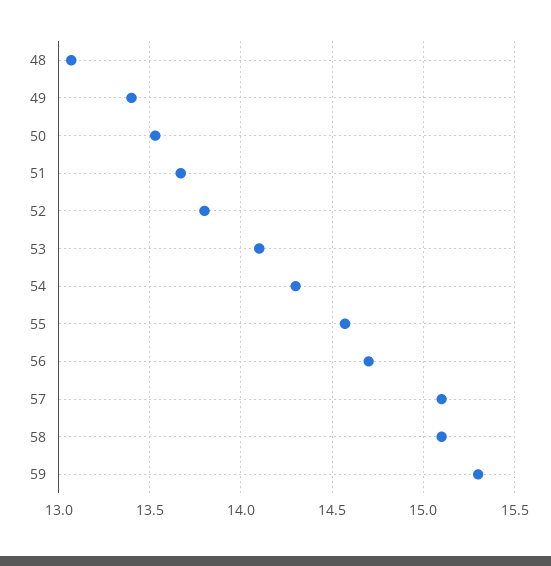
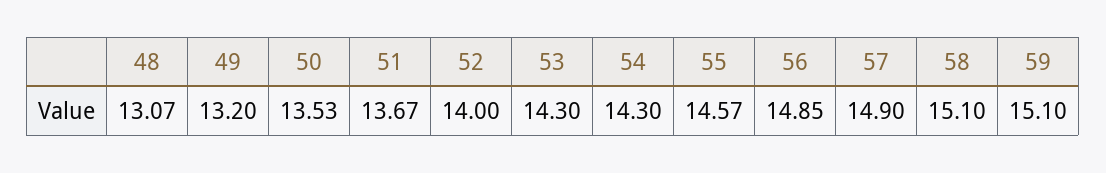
49: 13.4 -> 13.2
52: 13.8 -> 14
53: 14.1 -> 14.3
56: 14.7 -> 14.85
57: 15.1 -> 14.9
59: 15.3 -> 15.1

